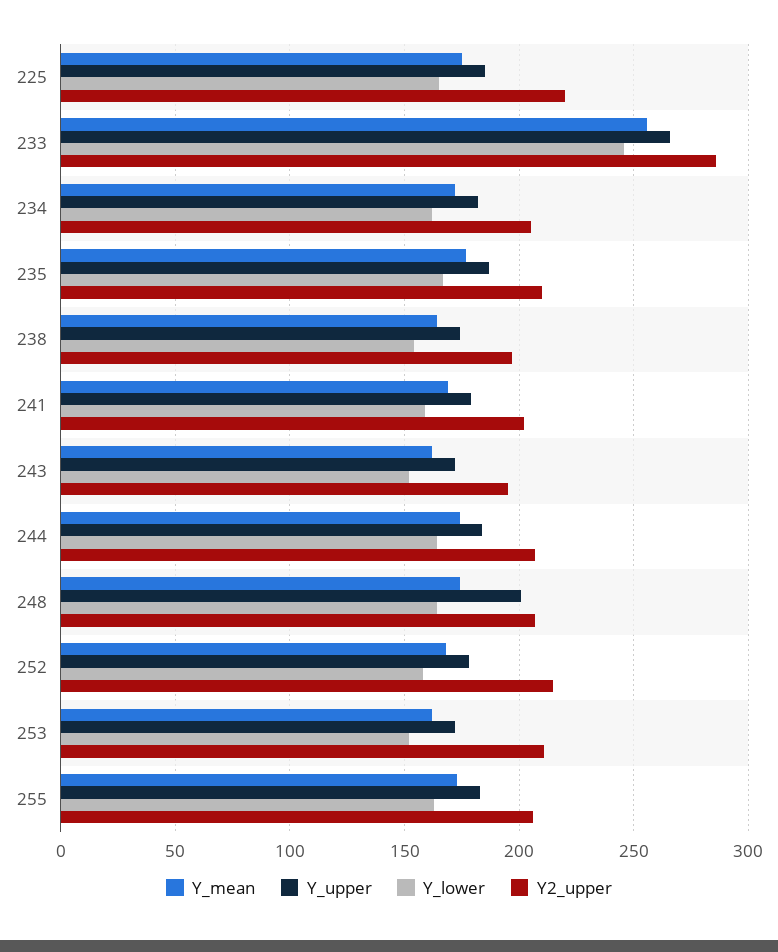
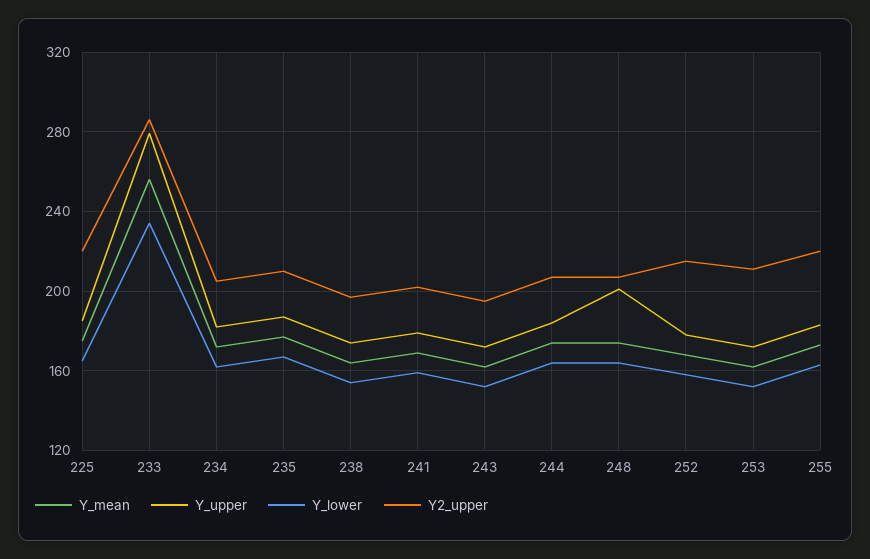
Y_upper, 233: 265 -> 280
Y_lower, 233: 245 -> 235
Y2_upper, 255: 205 -> 220

